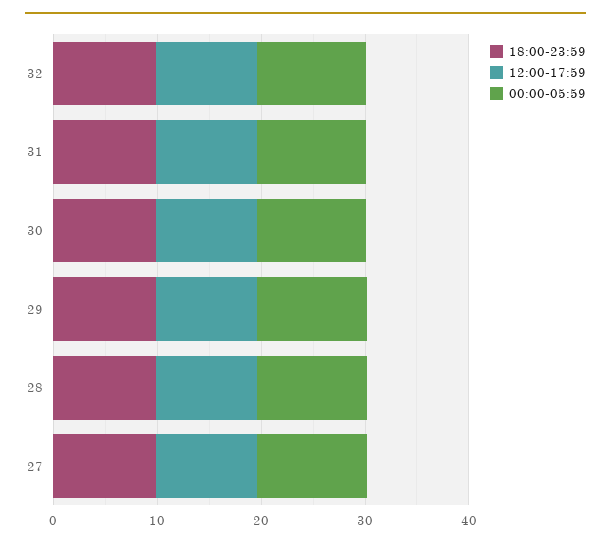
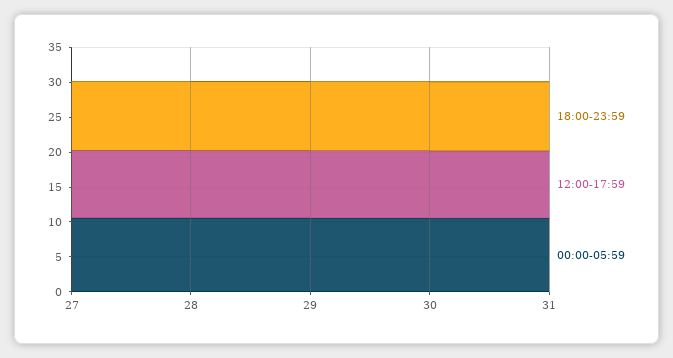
18:00-23:59, 32: 10 -> none
12:00-17:59, 32: 10 -> none
00:00-05:59, 32: 10 -> none

